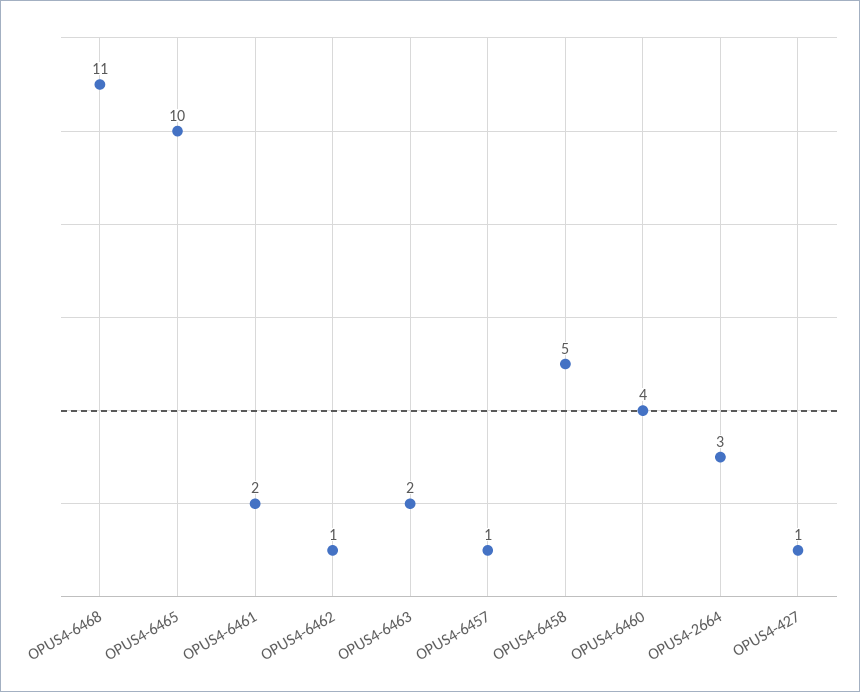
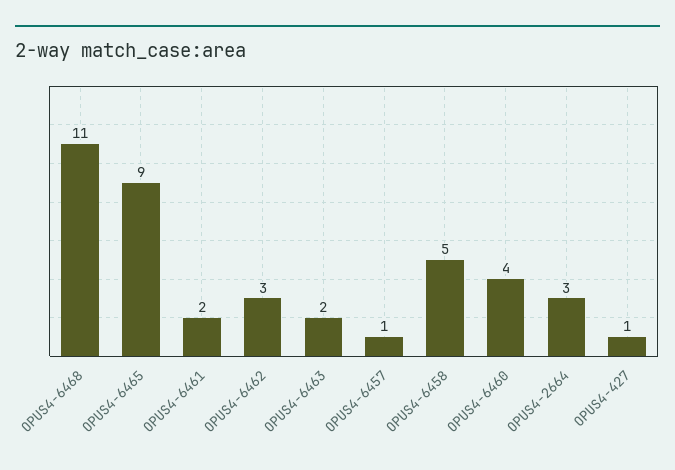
OPUS4-6465: 10 -> 9
OPUS4-6462: 1 -> 3

